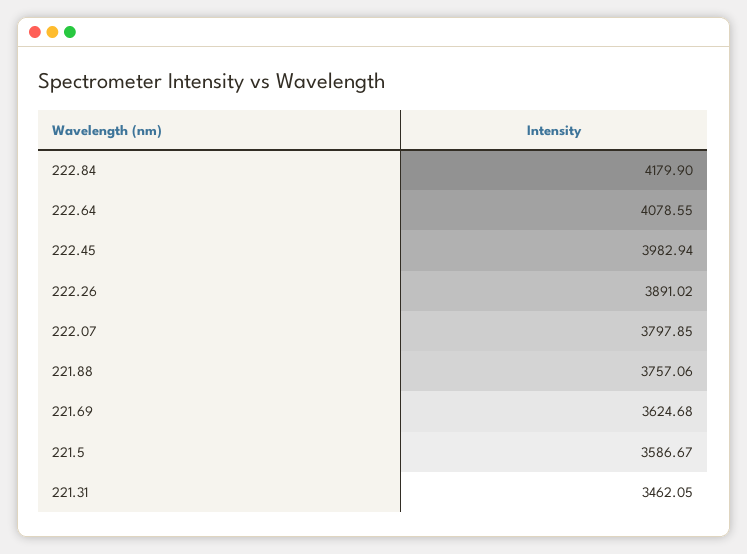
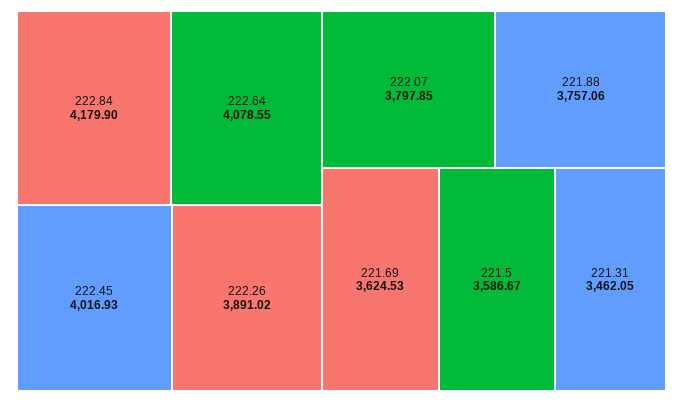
222.45: 3982.94 -> 4016.93
221.69: 3624.68 -> 3624.53

